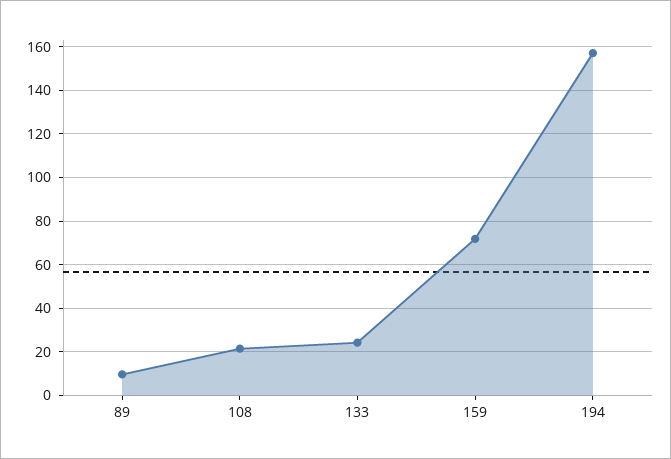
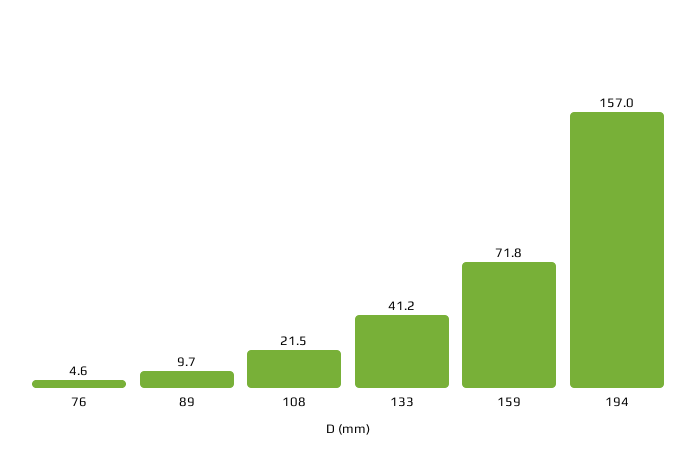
133: 25 -> 41.2
76: none -> 4.6

